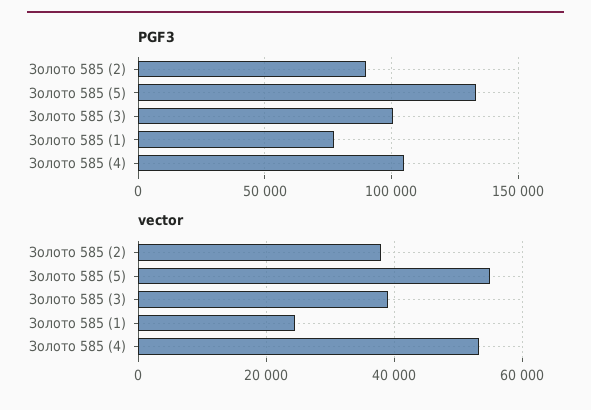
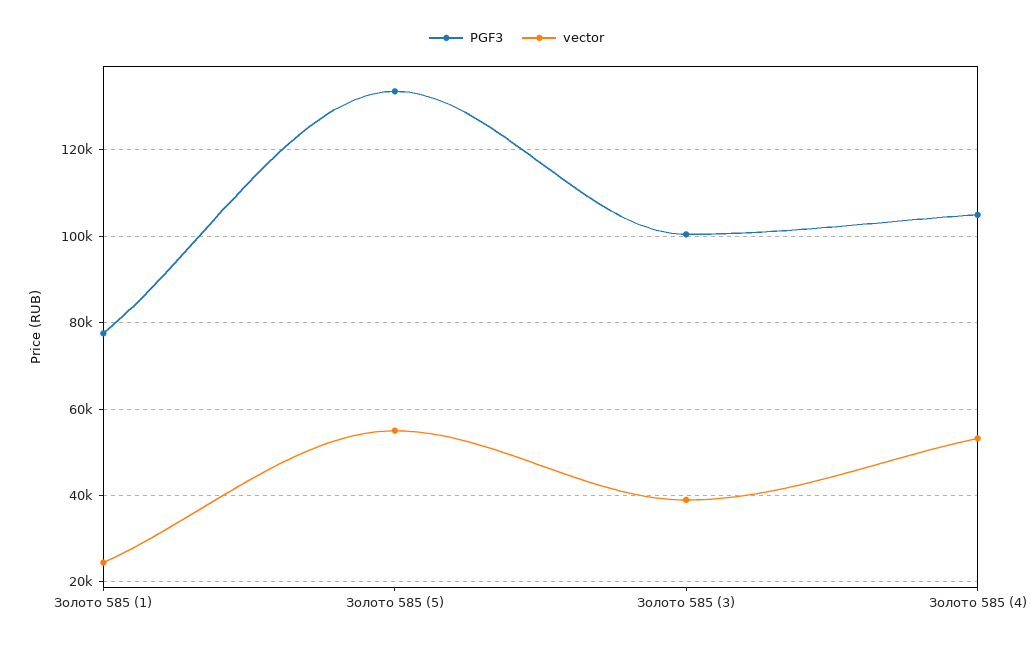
PGF3, Золото 585 (2): 90000 -> none
vector, Золото 585 (2): 38000 -> none

